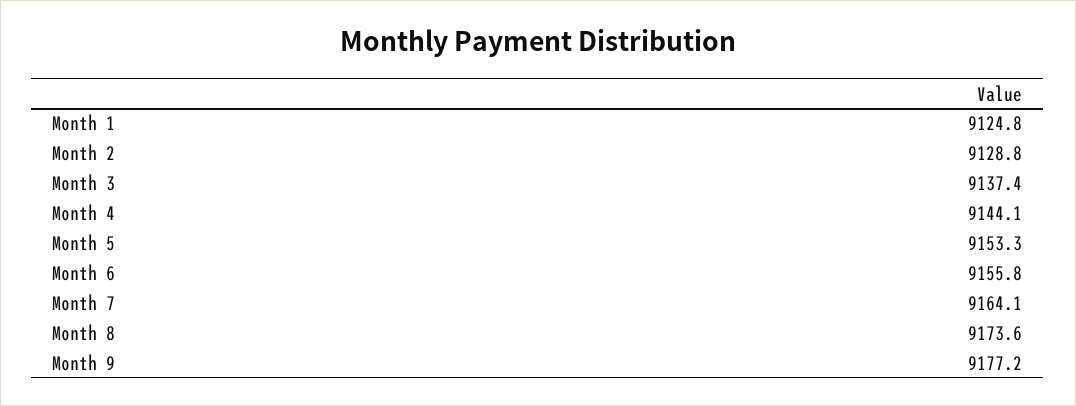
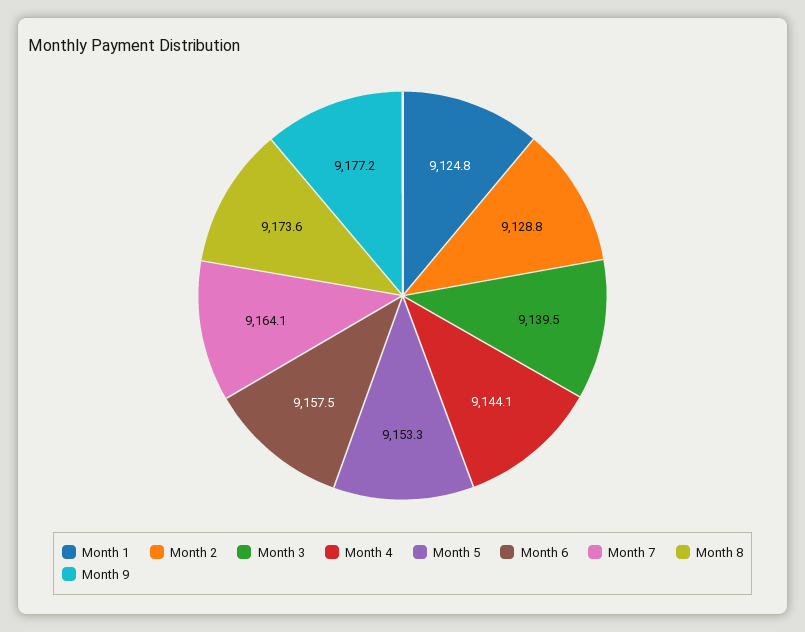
Month 3: 9137.4 -> 9139.5
Month 6: 9155.8 -> 9157.5

